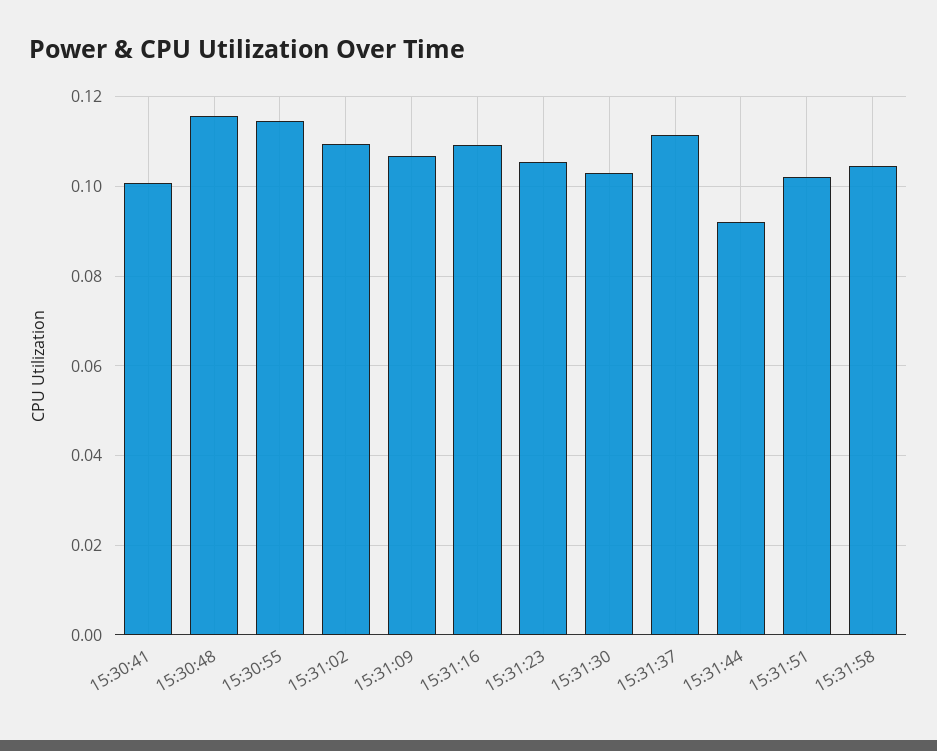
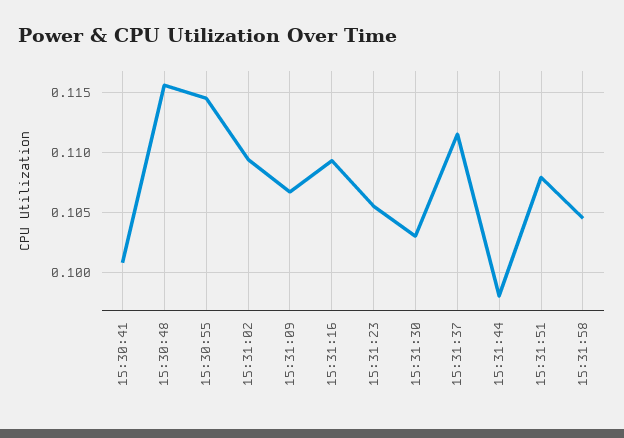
15:31:44: 0.092 -> 0.098
15:31:51: 0.102 -> 0.108

